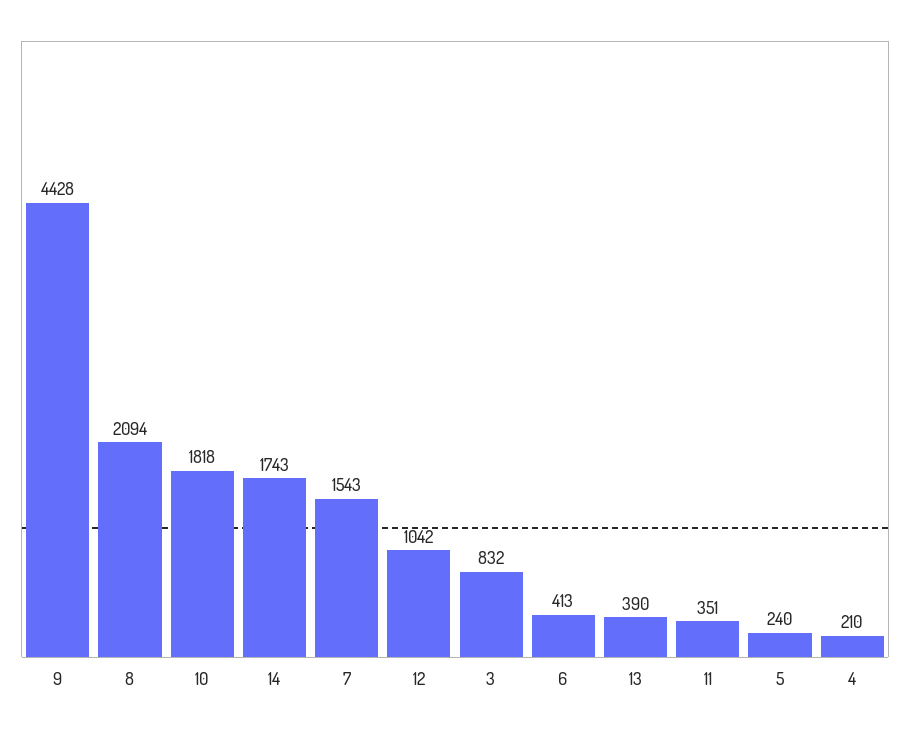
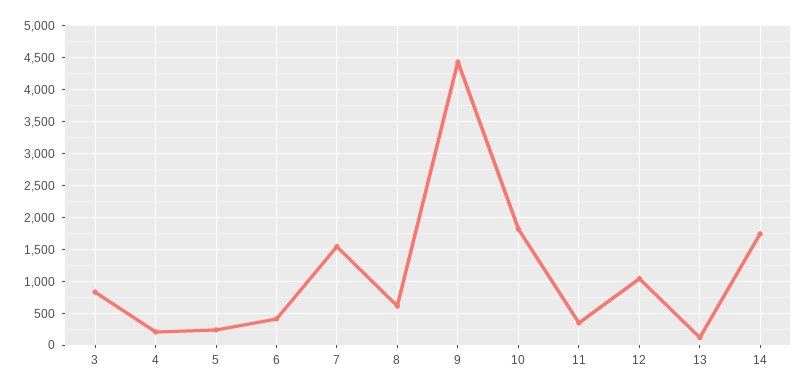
8: 2094 -> 600
13: 390 -> 100

